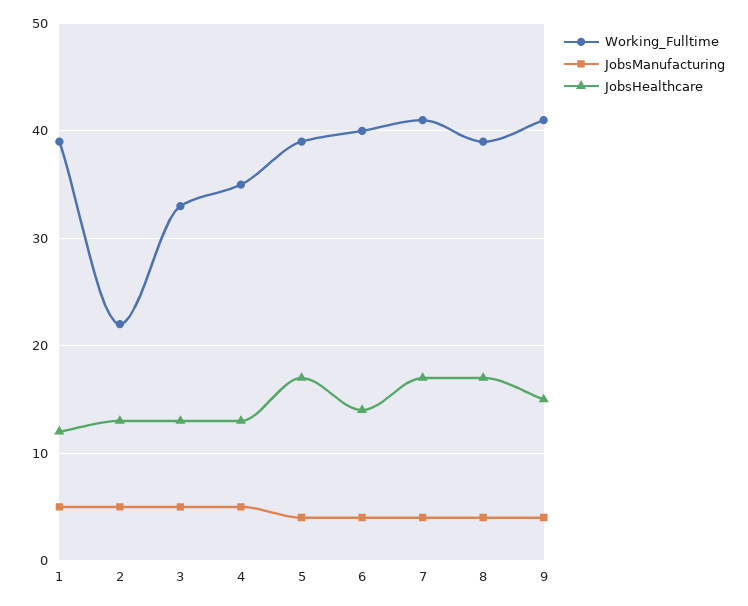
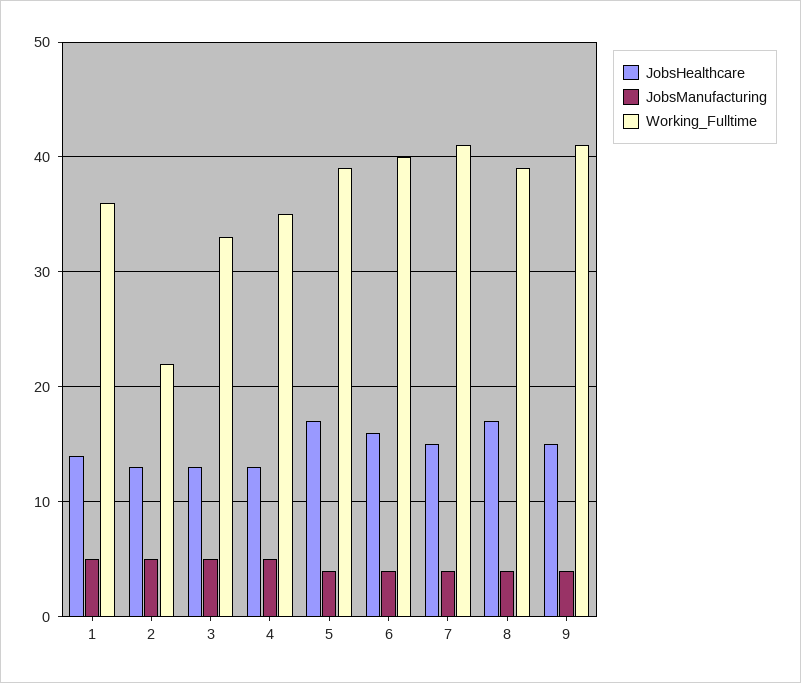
Working_Fulltime, 1: 39 -> 36
JobsHealthcare, 1: 12 -> 14
JobsHealthcare, 6: 14 -> 16
JobsHealthcare, 7: 17 -> 15

